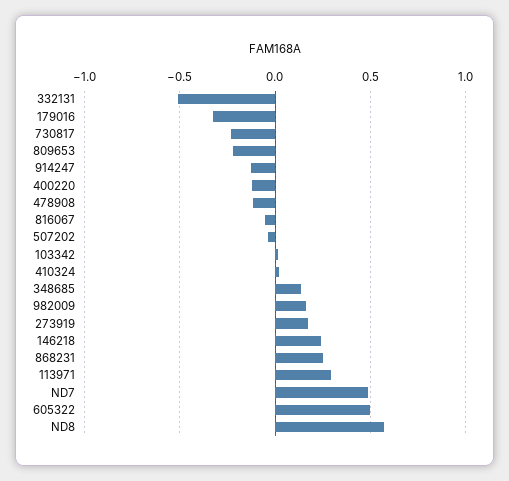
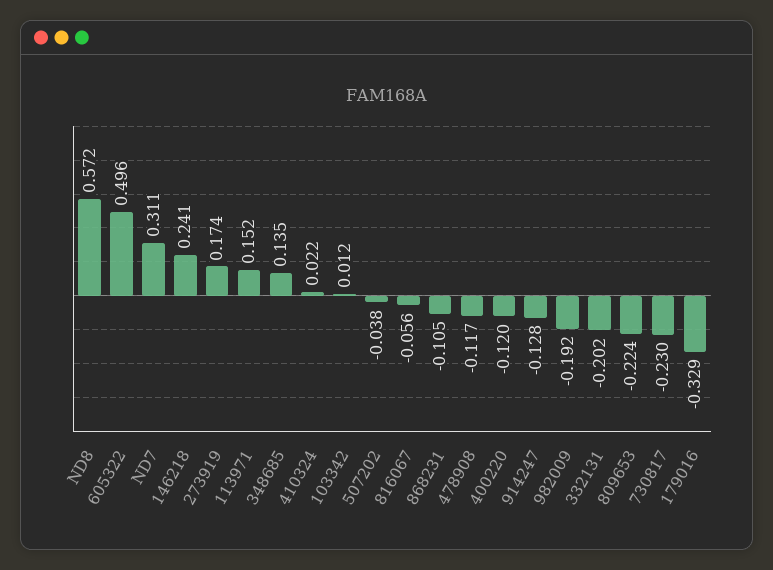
332131: -0.5 -> -0.202
982009: 0.15 -> -0.192
868231: 0.25 -> -0.105
113971: 0.3 -> 0.152
ND7: 0.5 -> 0.311

